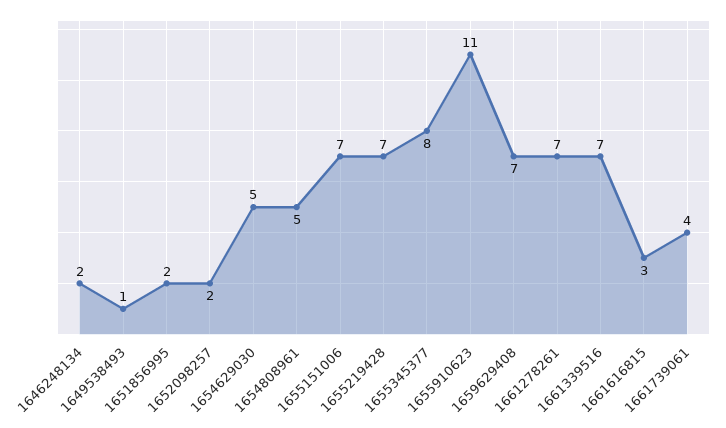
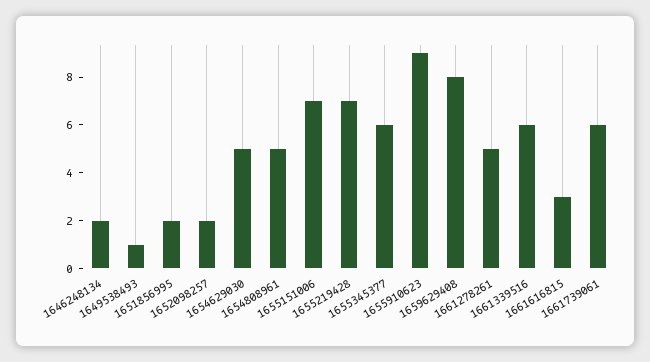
1655345377: 8 -> 6
1655910623: 11 -> 9
1659629408: 7 -> 8
1661278261: 7 -> 5
1661339516: 7 -> 6
1661739061: 4 -> 6

